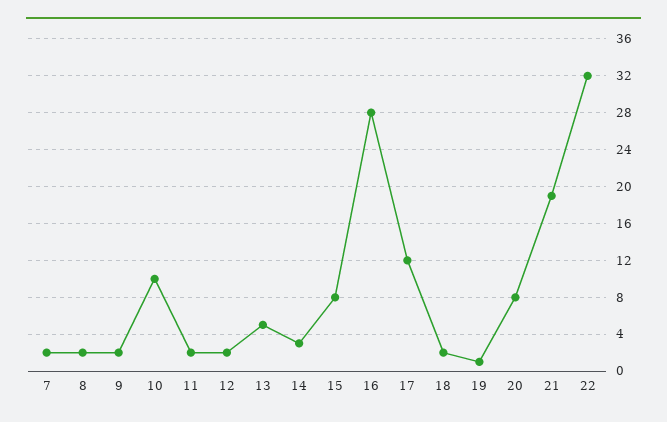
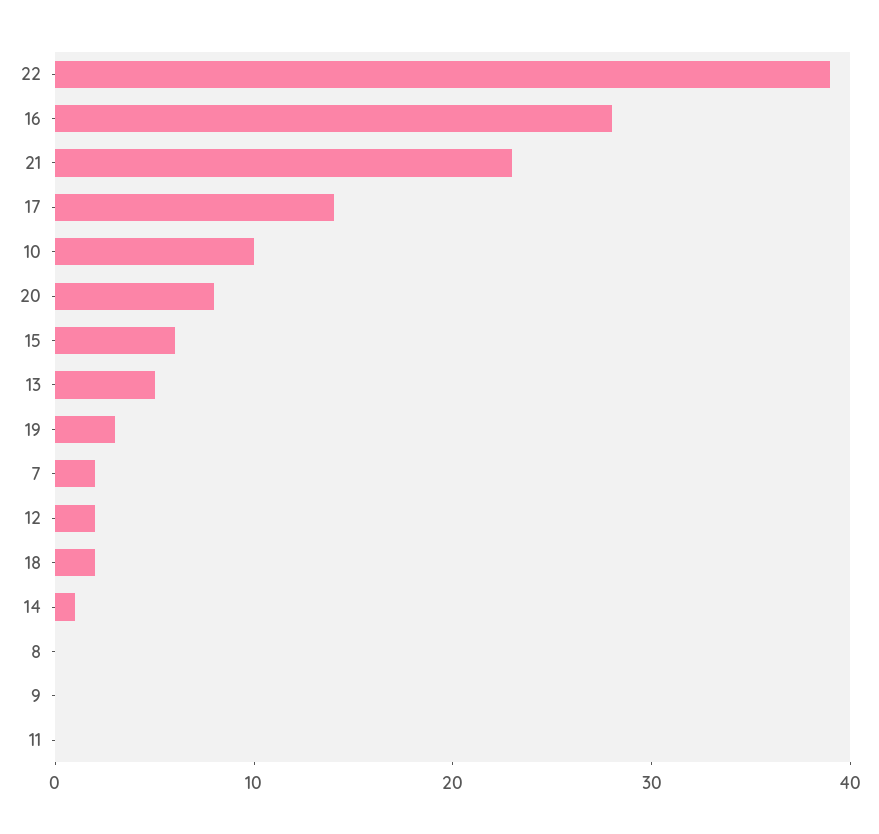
8: 2 -> 0
9: 2 -> 0
11: 2 -> 0
14: 3 -> 1
15: 8 -> 6
17: 12 -> 14
19: 1 -> 3
21: 19 -> 23
22: 32 -> 39

